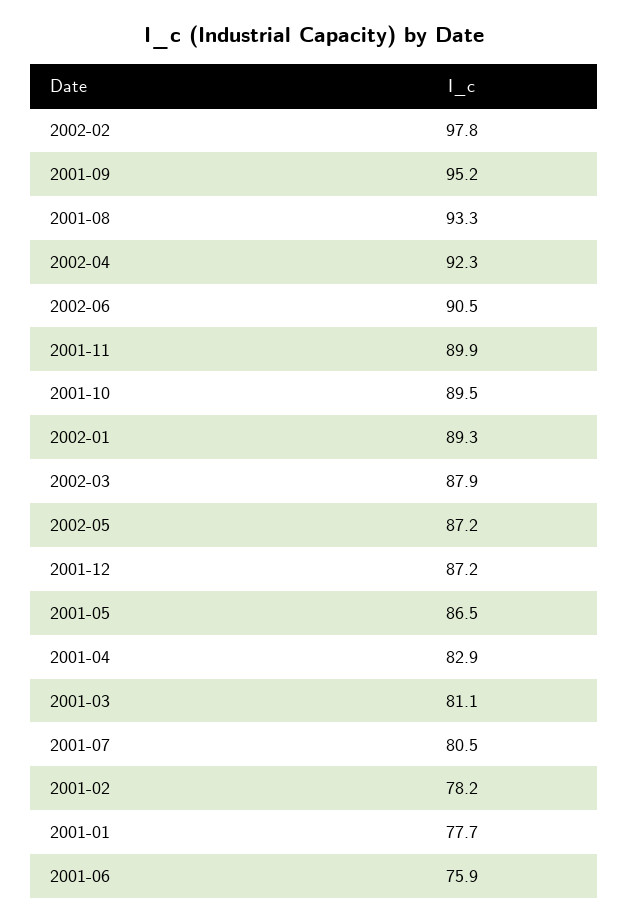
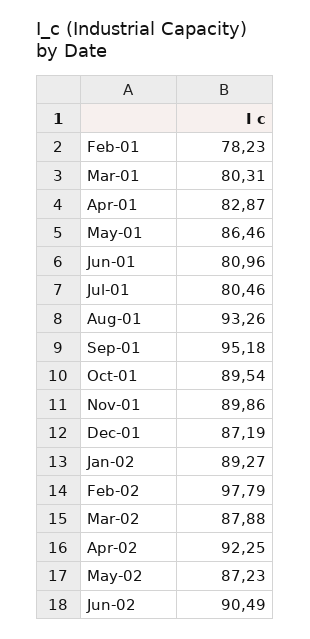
2001-03: 81.1 -> 80.31
2001-01: 77.7 -> none
2001-06: 75.9 -> 80.96

